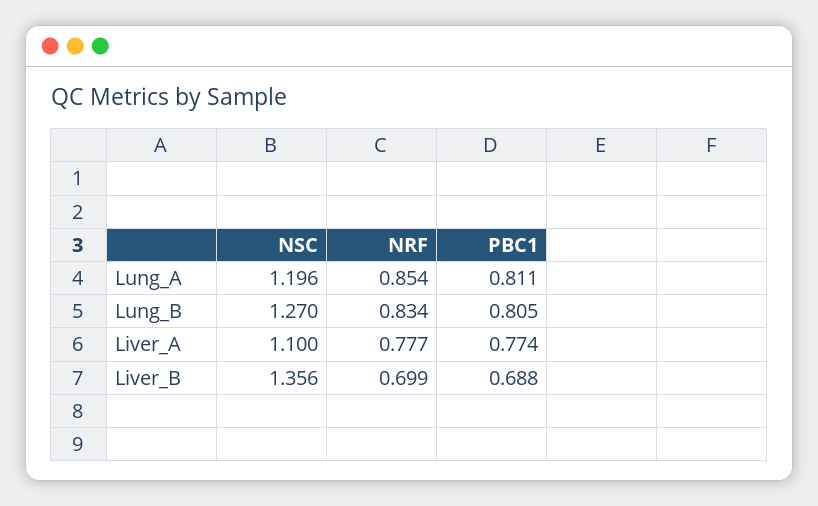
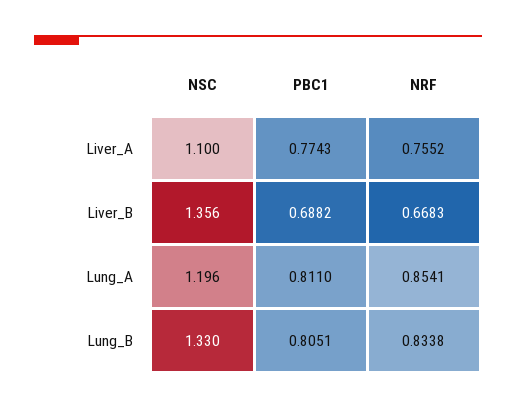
NSC, Lung_B: 1.27 -> 1.33
NRF, Liver_A: 0.777 -> 0.7552
NRF, Liver_B: 0.699 -> 0.6683

